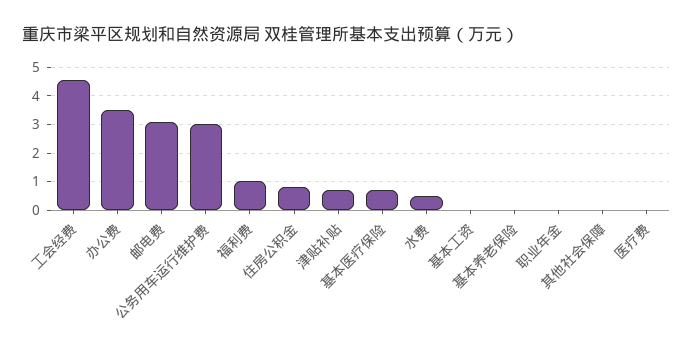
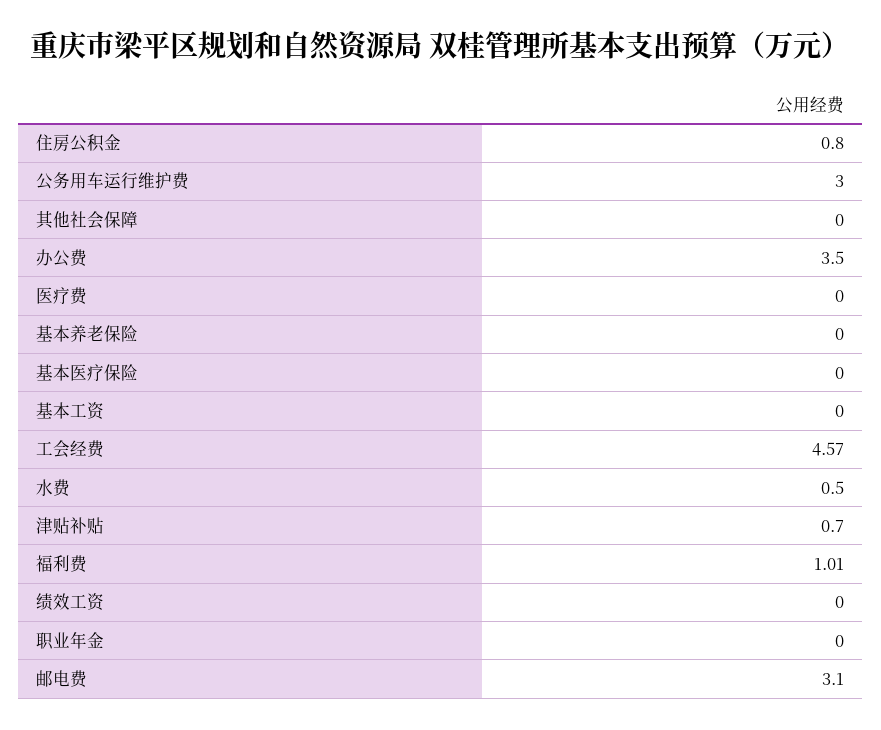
基本医疗保险: 0.75 -> 0
绩效工资: none -> 0

